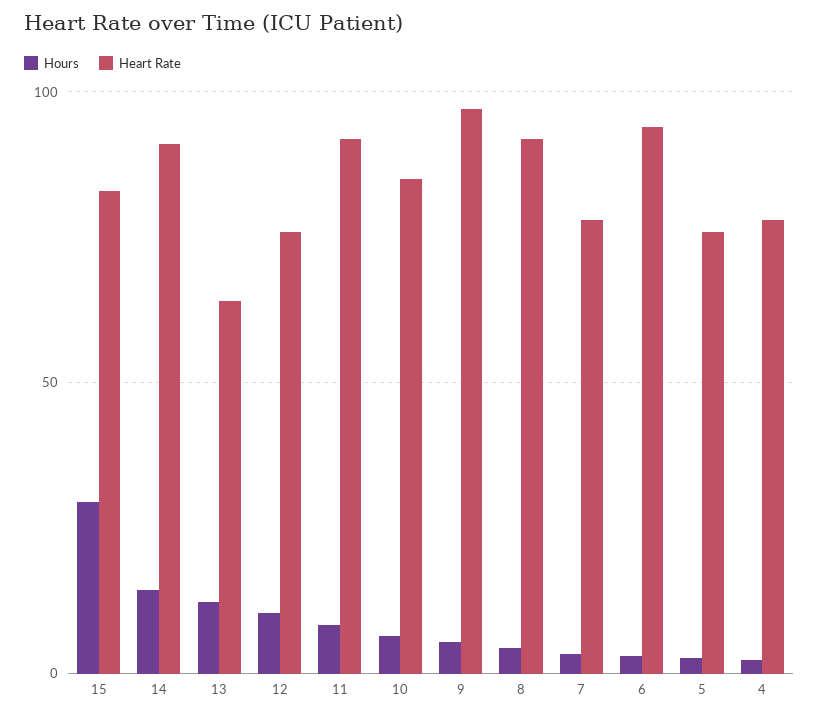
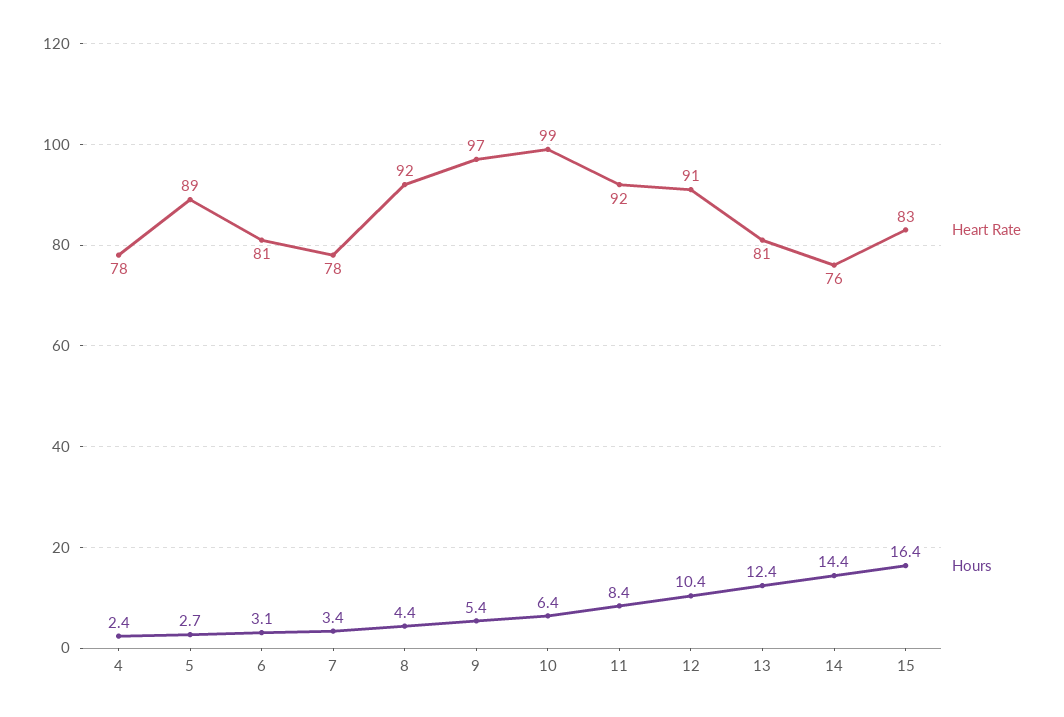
Hours, 15: 30 -> 16.4
Heart Rate, 14: 90 -> 76
Heart Rate, 13: 65 -> 81
Heart Rate, 12: 75 -> 91
Heart Rate, 10: 85 -> 99
Heart Rate, 6: 95 -> 81
Heart Rate, 5: 75 -> 89

